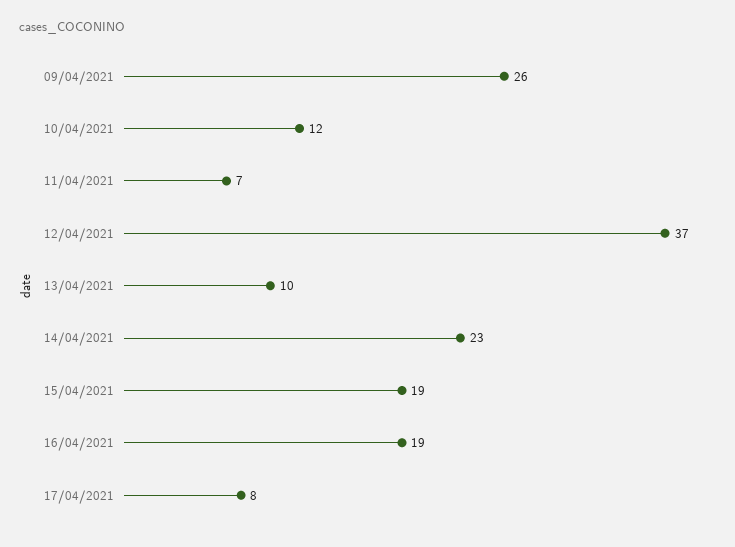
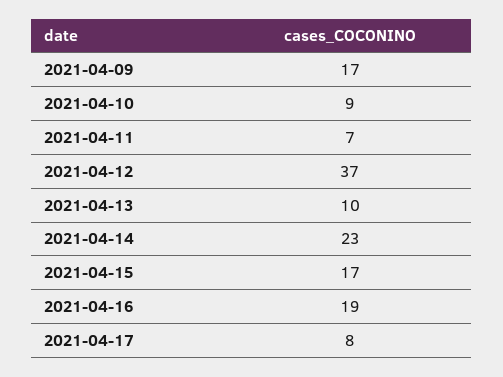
09/04/2021: 26 -> 17
10/04/2021: 12 -> 9
15/04/2021: 19 -> 17

